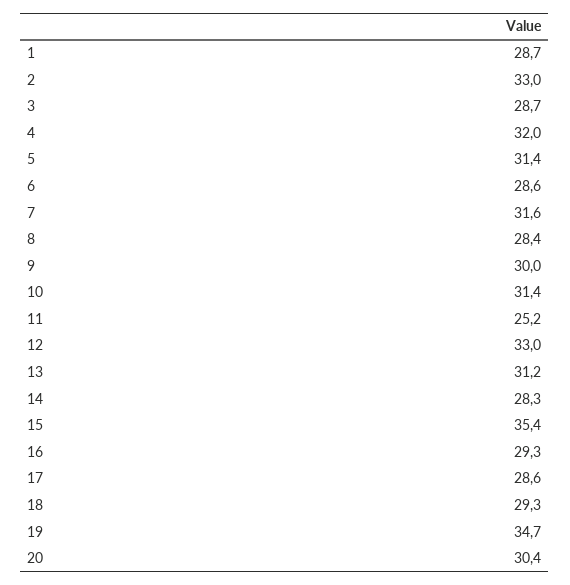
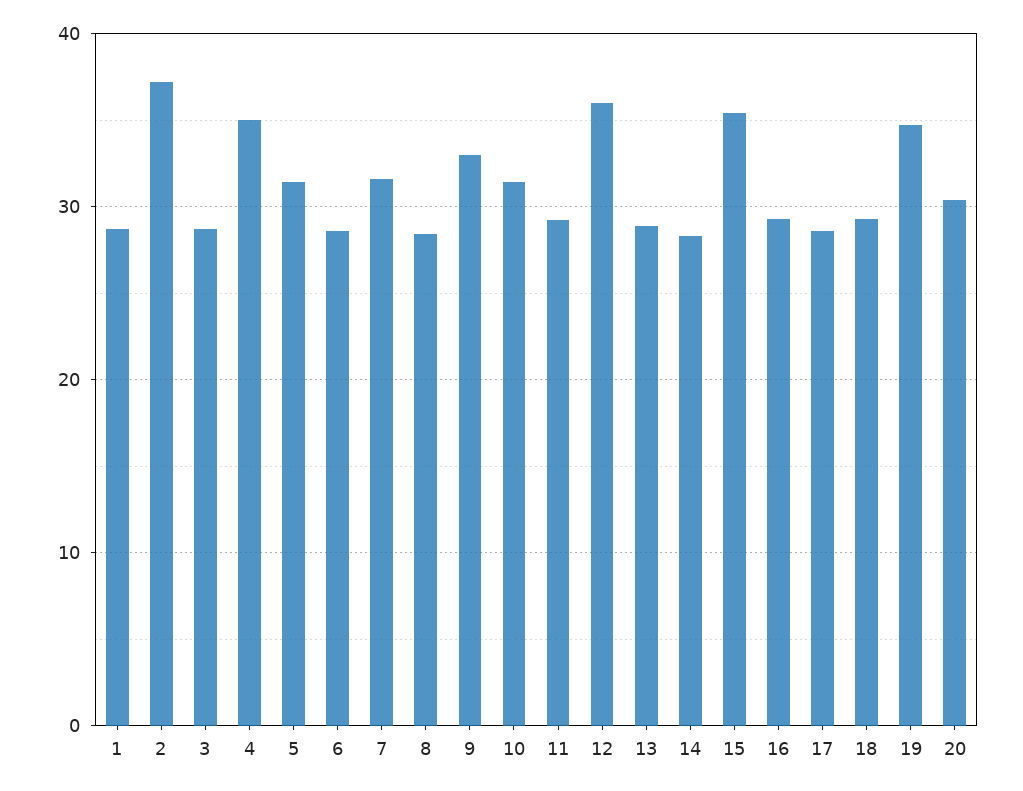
2: 33 -> 37
4: 32 -> 35
9: 30 -> 33
11: 25.2 -> 29
12: 33 -> 36
13: 31.2 -> 29

